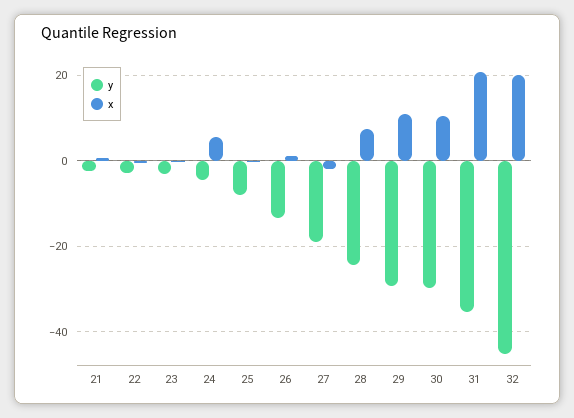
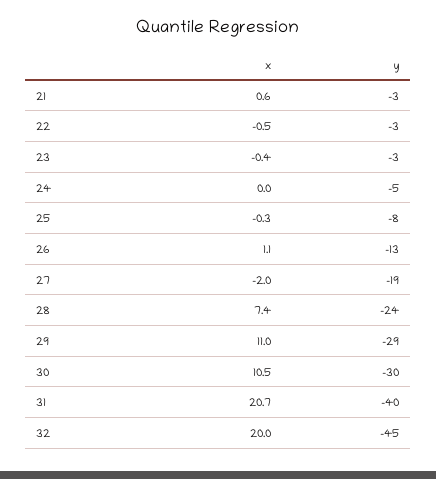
x, 24: 6 -> 0
y, 31: -36 -> -40

